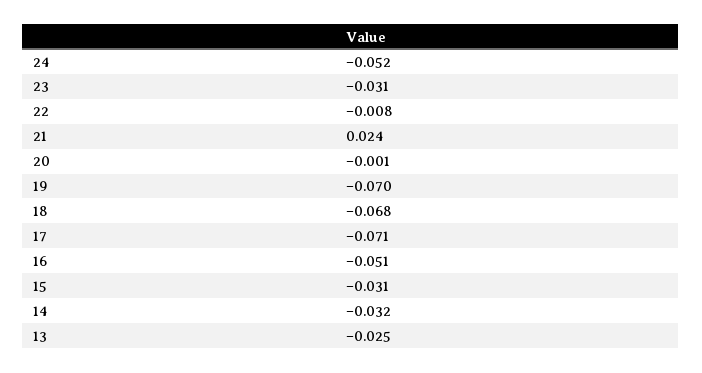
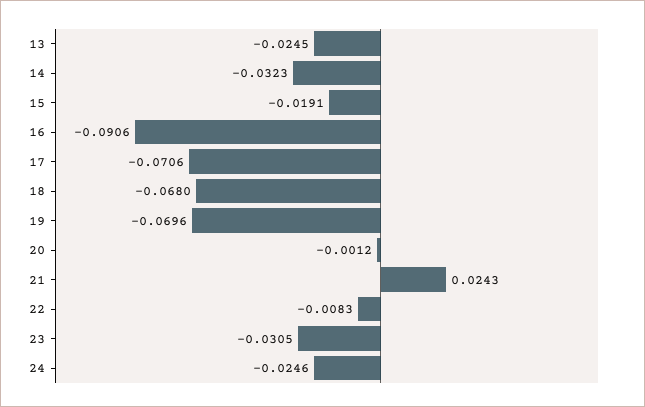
24: -0.052 -> -0.0246
16: -0.051 -> -0.0906
15: -0.031 -> -0.0191

